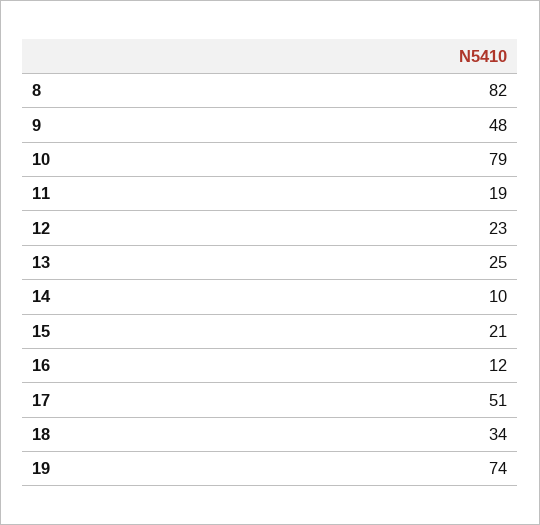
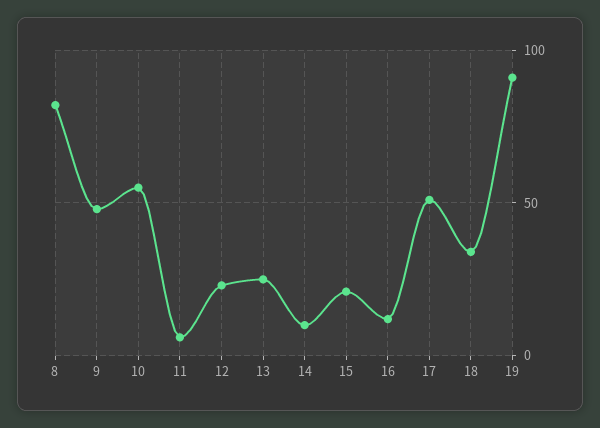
10: 79 -> 55
11: 19 -> 5
19: 74 -> 90

